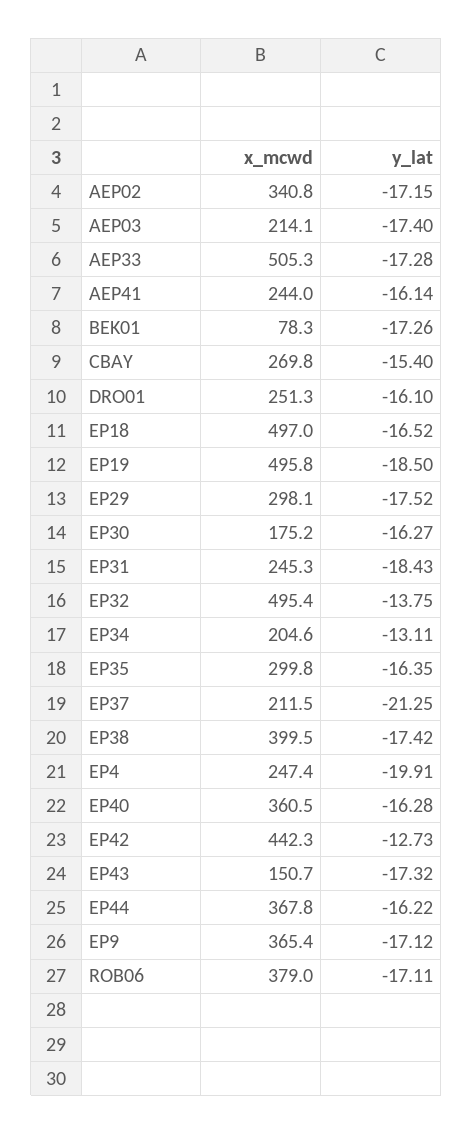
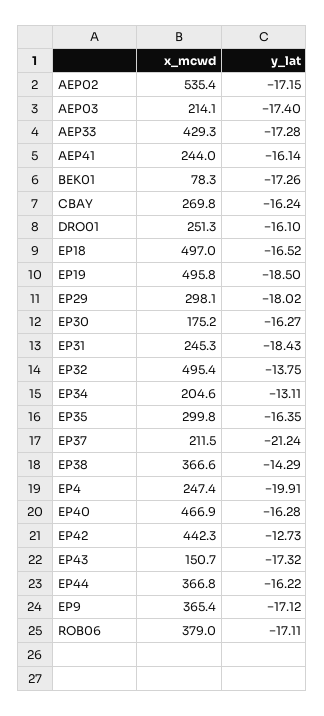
x_mcwd, AEP02: 340.8 -> 535.4
x_mcwd, AEP33: 505.3 -> 429.3
y_lat, CBAY: -15.4 -> -16.24
y_lat, EP29: -17.52 -> -18.02
y_lat, EP37: -21.25 -> -21.24
x_mcwd, EP38: 399.5 -> 366.6
y_lat, EP38: -17.42 -> -14.29
x_mcwd, EP40: 360.5 -> 466.9
x_mcwd, EP44: 367.8 -> 366.8

